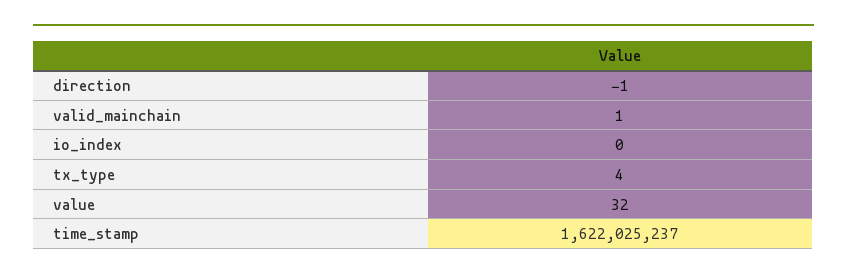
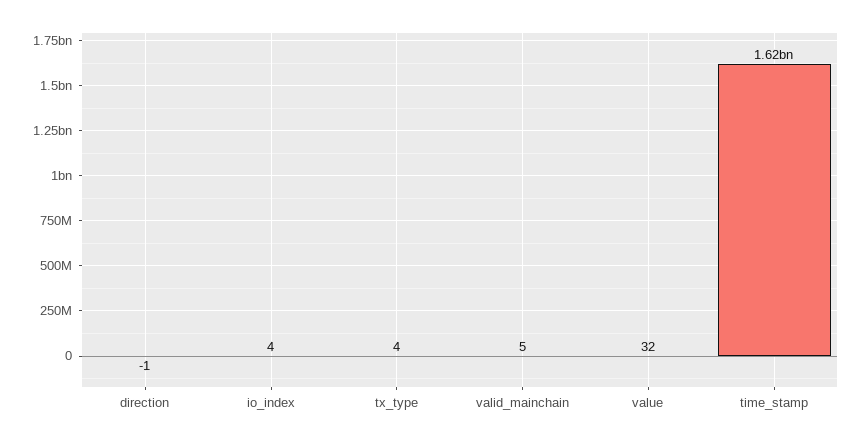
valid_mainchain: 1 -> 5
io_index: 0 -> 4

